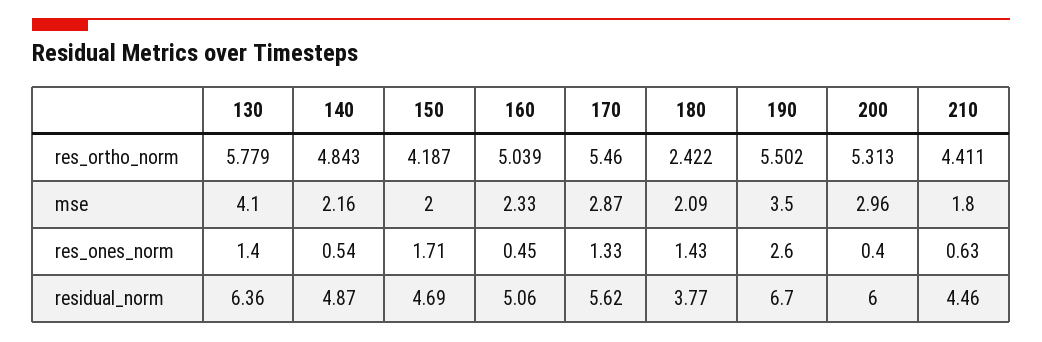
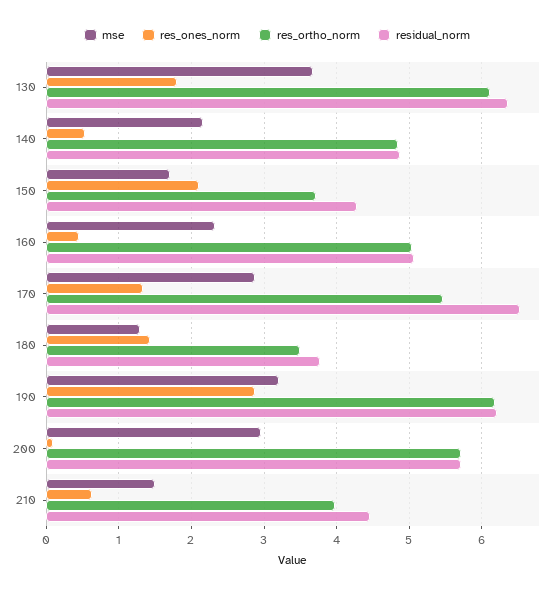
res_ortho_norm, 130: 5.779 -> 6.1
res_ortho_norm, 150: 4.187 -> 3.7
res_ortho_norm, 180: 2.422 -> 3.5
res_ortho_norm, 190: 5.502 -> 6.2
res_ortho_norm, 200: 5.313 -> 5.7
res_ortho_norm, 210: 4.411 -> 4
mse, 130: 4.1 -> 3.7
mse, 150: 2 -> 1.7
mse, 180: 2.09 -> 1.3
mse, 190: 3.5 -> 3.2
mse, 210: 1.8 -> 1.5
res_ones_norm, 130: 1.4 -> 1.8
res_ones_norm, 150: 1.71 -> 2.1
res_ones_norm, 190: 2.6 -> 2.9
res_ones_norm, 200: 0.4 -> 0.1
residual_norm, 150: 4.69 -> 4.3
residual_norm, 170: 5.62 -> 6.5
residual_norm, 190: 6.7 -> 6.2
residual_norm, 200: 6 -> 5.7

